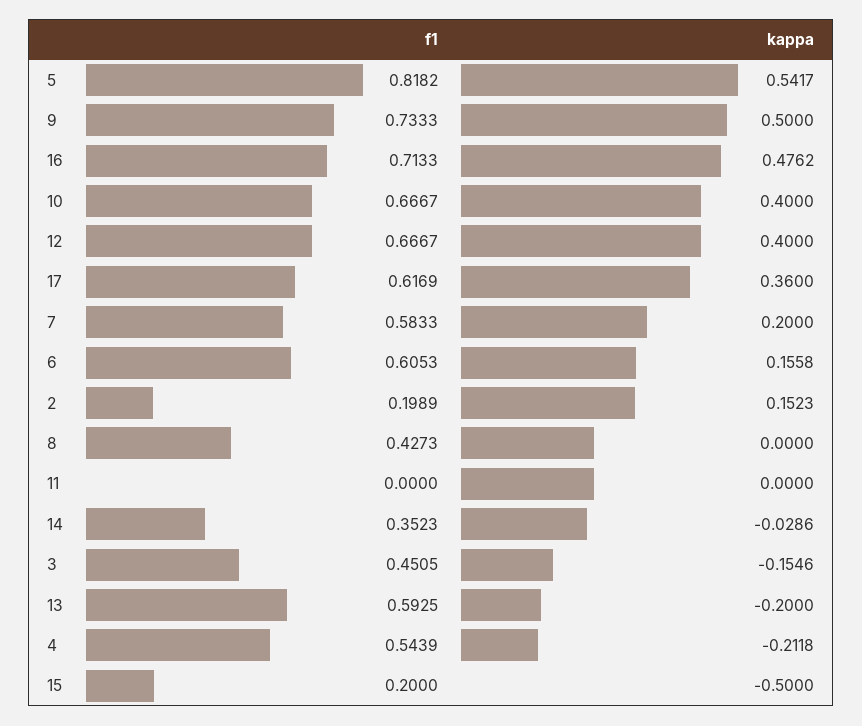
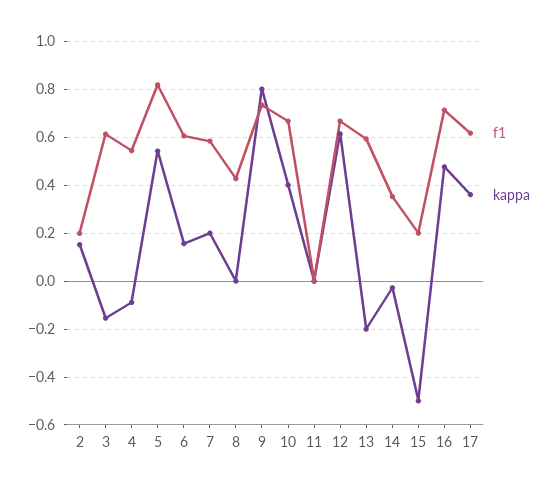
kappa, 9: 0.5 -> 0.8
kappa, 12: 0.4 -> 0.6
f1, 3: 0.4505 -> 0.6
kappa, 4: -0.2118 -> -0.1

